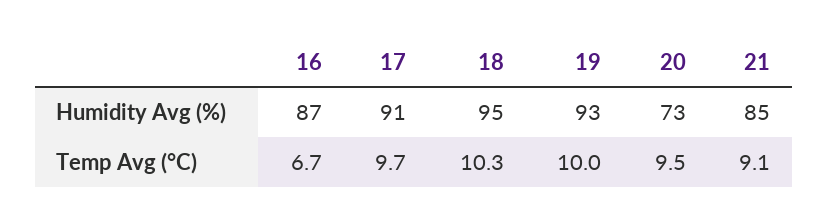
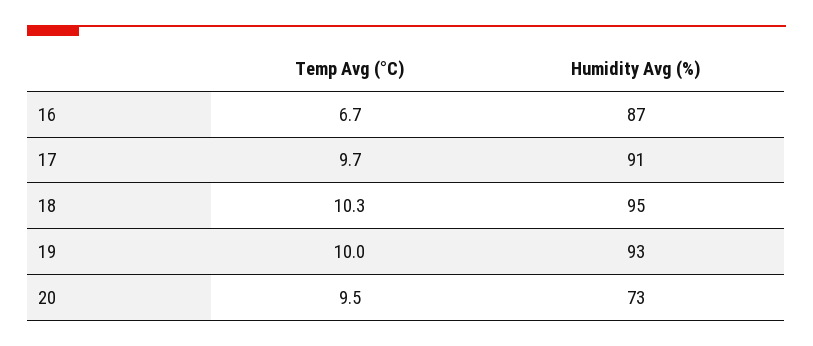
21, Humidity Avg (%): 85 -> none
21, Temp Avg (°C): 9.1 -> none

